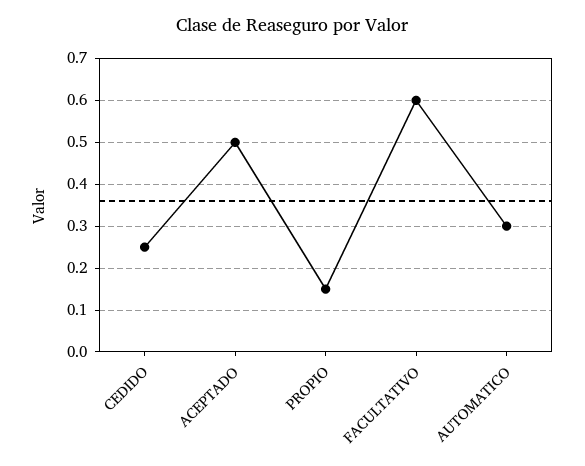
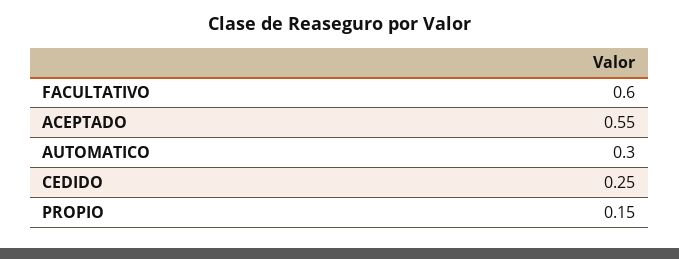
ACEPTADO: 0.5 -> 0.55

